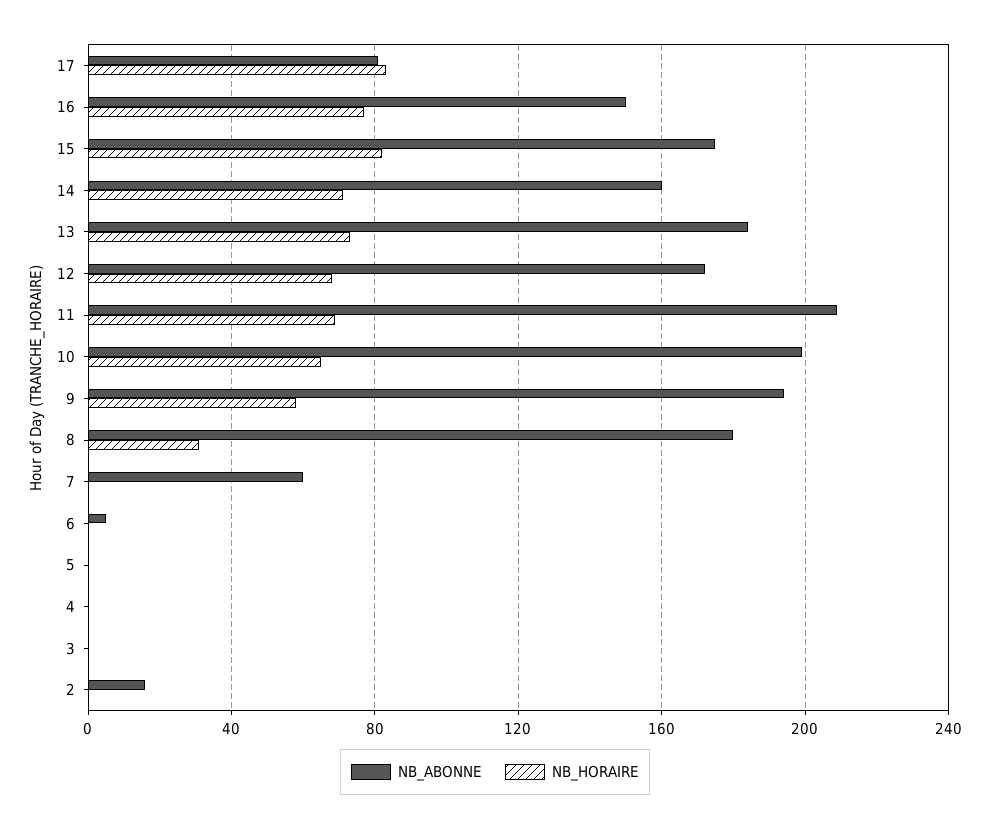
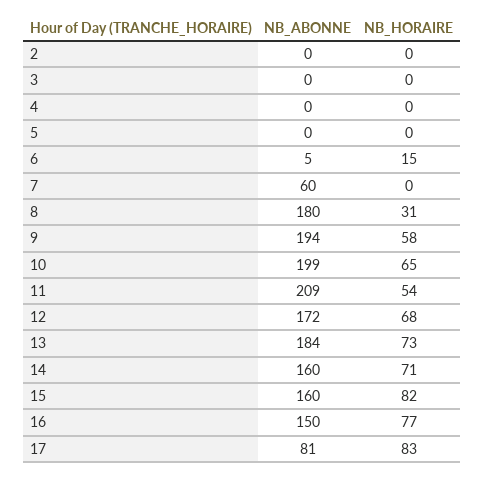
NB_ABONNE, 15: 175 -> 160
NB_HORAIRE, 11: 70 -> 54
NB_HORAIRE, 6: 0 -> 15
NB_ABONNE, 2: 15 -> 0

